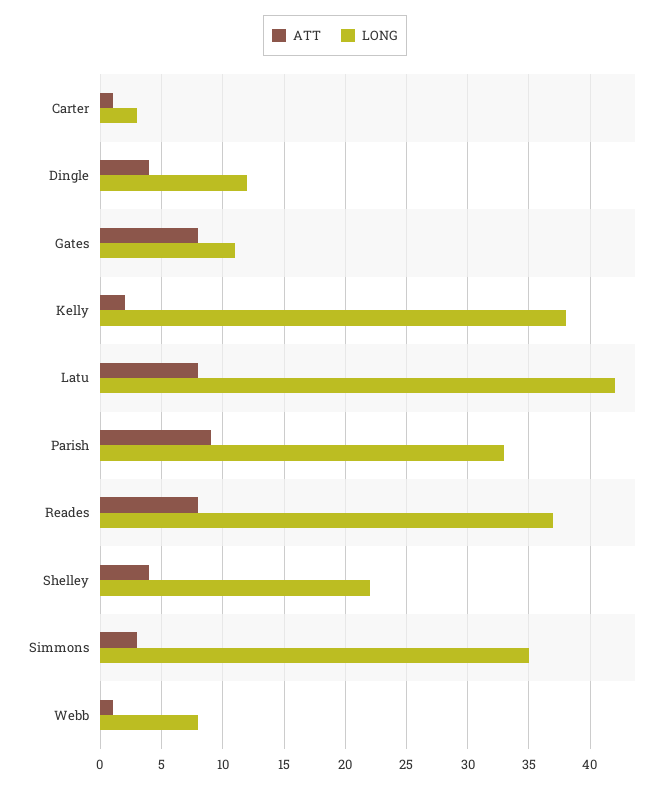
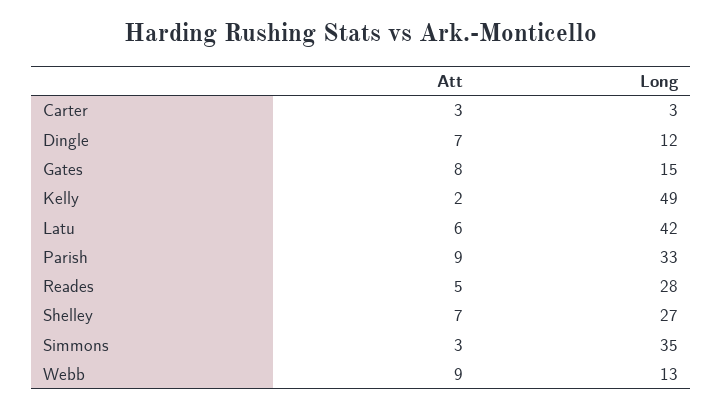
ATT, Carter: 1 -> 3
ATT, Dingle: 4 -> 7
LONG, Gates: 11 -> 15
LONG, Kelly: 38 -> 49
ATT, Latu: 8 -> 6
ATT, Reades: 8 -> 5
LONG, Reades: 37 -> 28
ATT, Shelley: 4 -> 7
LONG, Shelley: 22 -> 27
ATT, Webb: 1 -> 9
LONG, Webb: 8 -> 13

